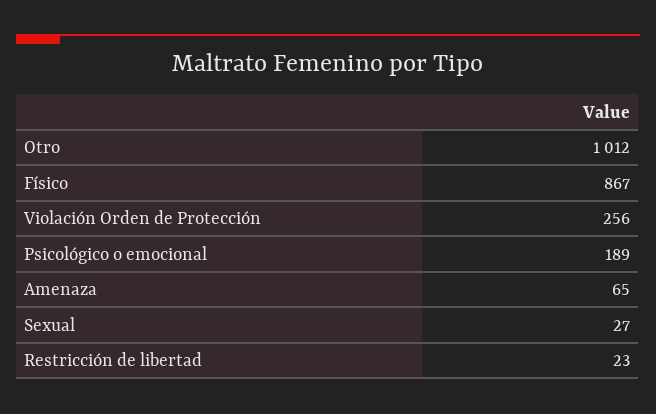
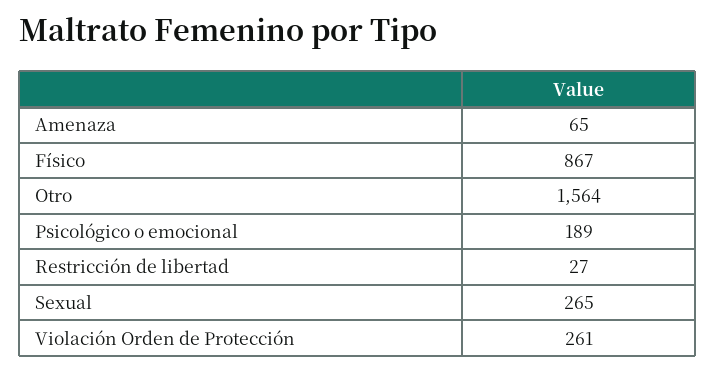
Otro: 1012 -> 1564
Violación Orden de Protección: 256 -> 261
Sexual: 27 -> 265
Restricción de libertad: 23 -> 27

